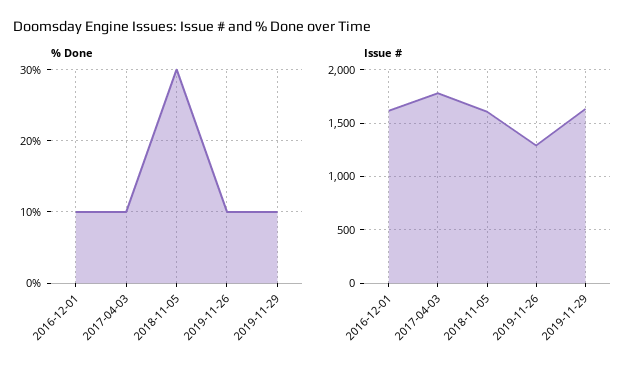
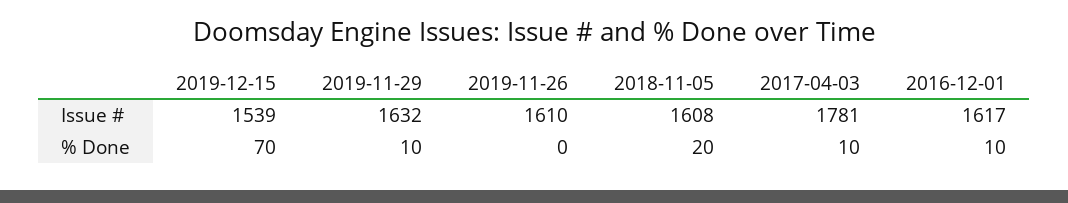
% Done, 2018-11-05: 30 -> 20
% Done, 2019-11-26: 10 -> 0
Issue #, 2019-11-26: 1300 -> 1610
Issue #, 2019-12-15: none -> 1539
% Done, 2019-12-15: none -> 70

